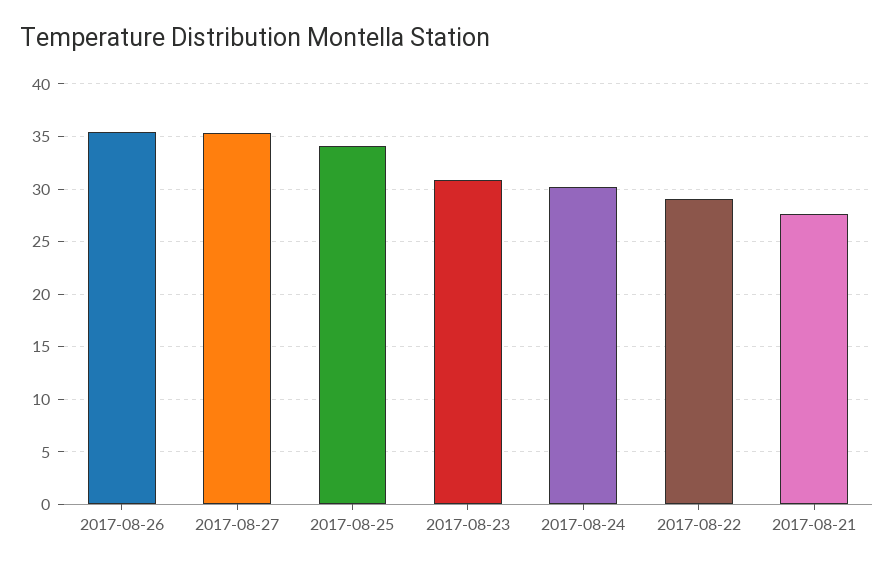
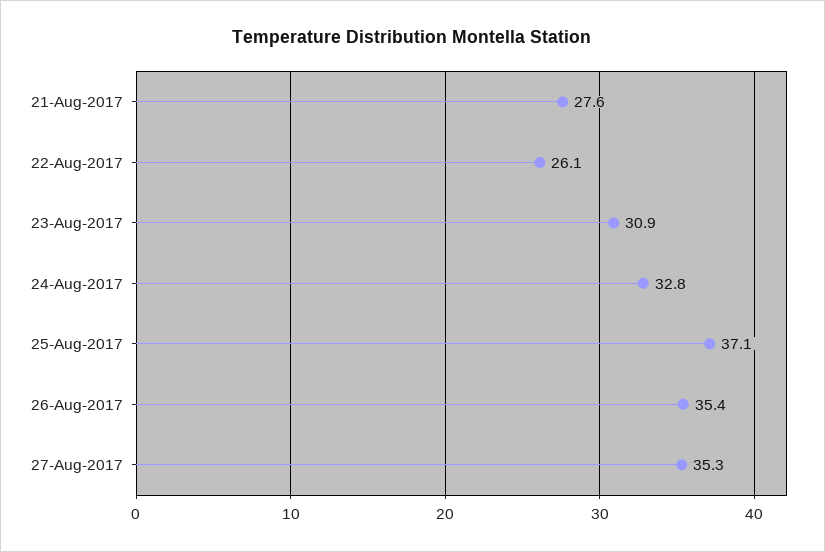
2017-08-25: 34 -> 37.1
2017-08-24: 30 -> 32.8
2017-08-22: 29 -> 26.1

